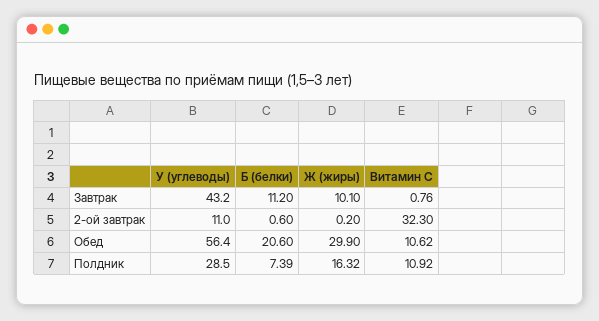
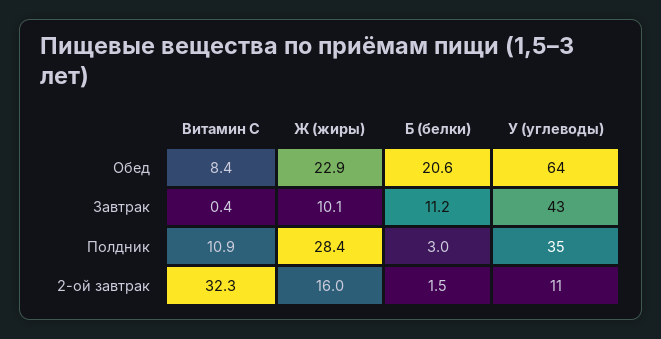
Витамин С, Завтрак: 0.76 -> 0.4
Б (белки), 2-ой завтрак: 0.6 -> 1.5
Ж (жиры), 2-ой завтрак: 0.2 -> 16
У (углеводы), Обед: 56.4 -> 64
Ж (жиры), Обед: 29.9 -> 22.9
Витамин С, Обед: 10.62 -> 8.4
У (углеводы), Полдник: 28.5 -> 35
Б (белки), Полдник: 7.39 -> 3
Ж (жиры), Полдник: 16.32 -> 28.4

